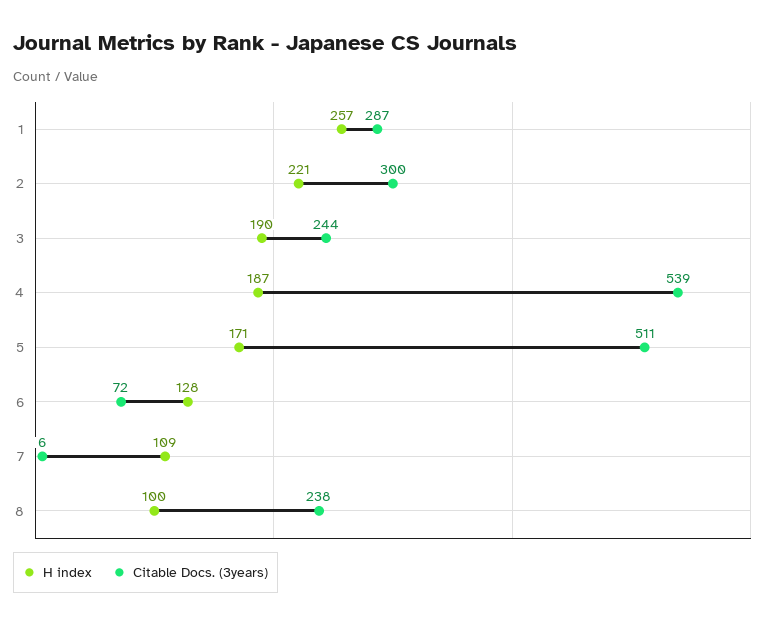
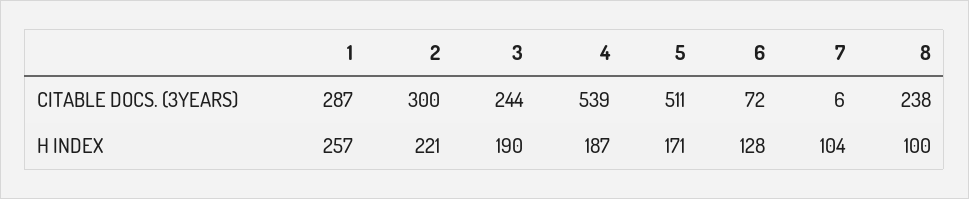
H index, 7: 109 -> 104

